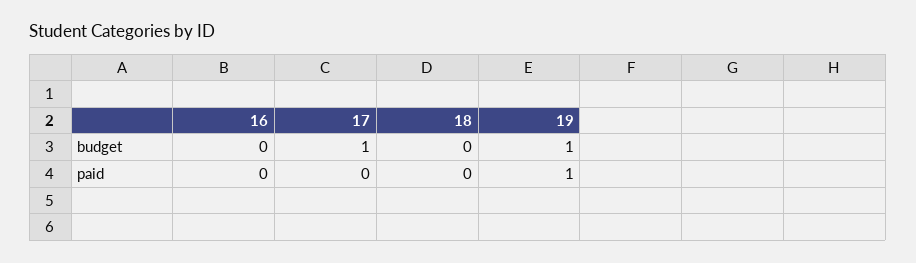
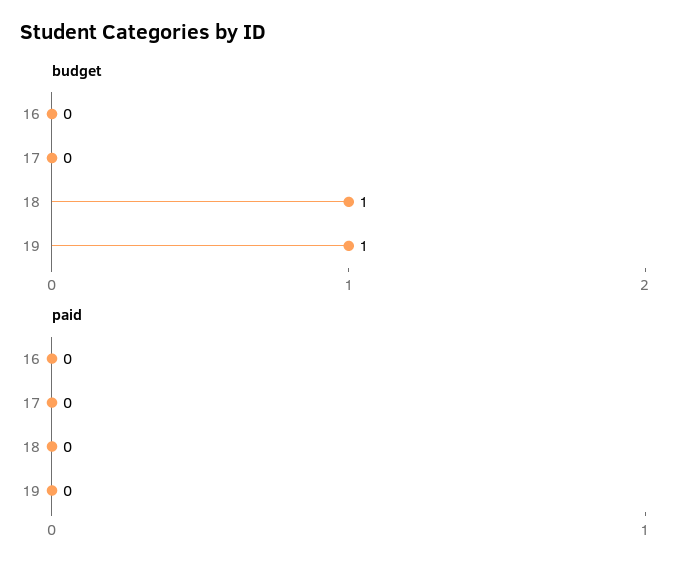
budget, 17: 1 -> 0
budget, 18: 0 -> 1
paid, 19: 1 -> 0

